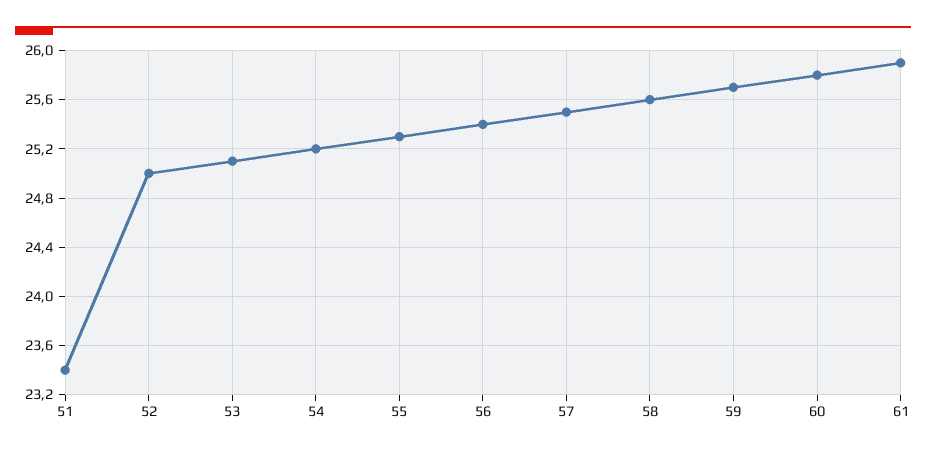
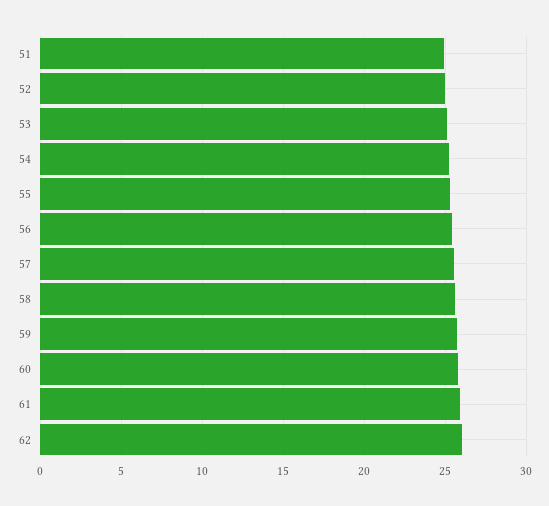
51: 23.4 -> 25
62: none -> 26

